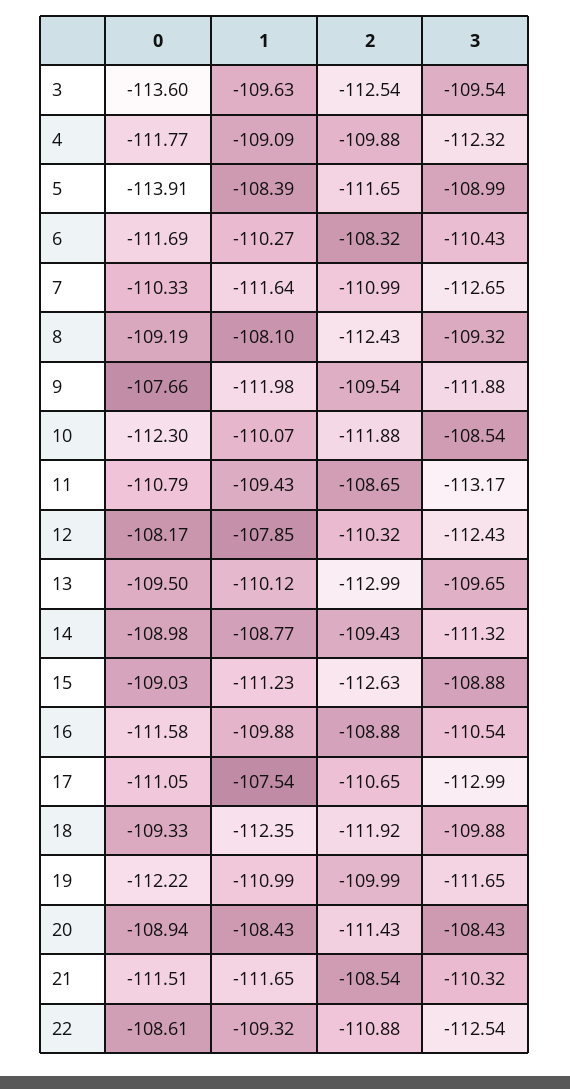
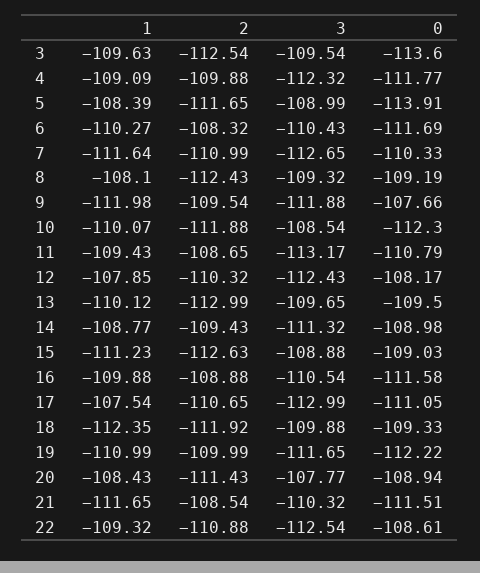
3, 20: -108.43 -> -107.77

